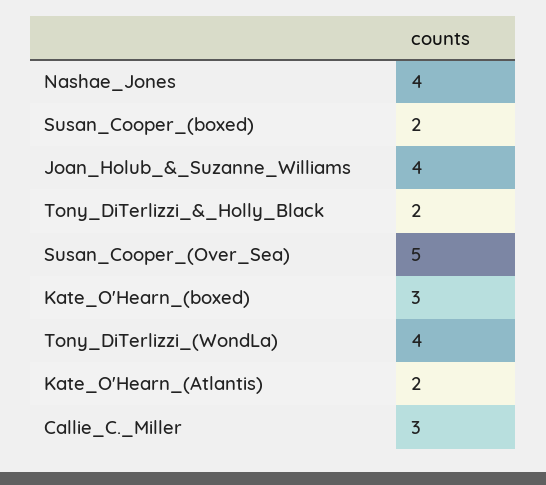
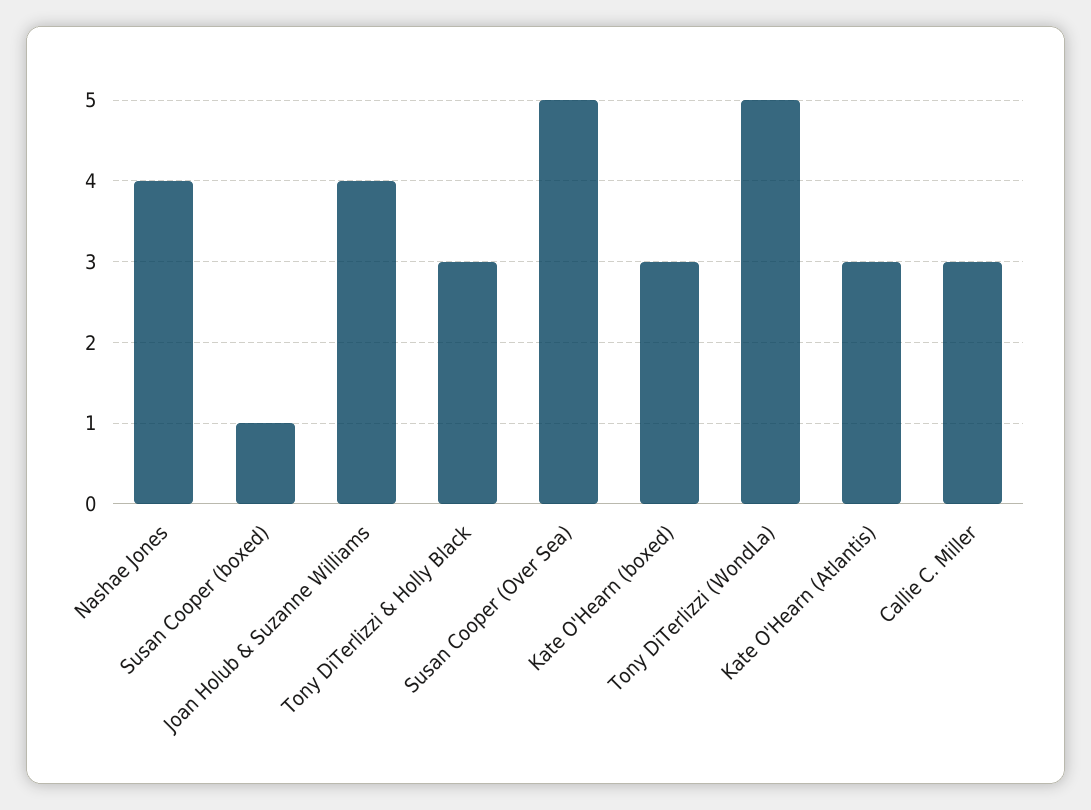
Susan_Cooper_(boxed): 2 -> 1
Tony_DiTerlizzi_&_Holly_Black: 2 -> 3
Tony_DiTerlizzi_(WondLa): 4 -> 5
Kate_O'Hearn_(Atlantis): 2 -> 3

